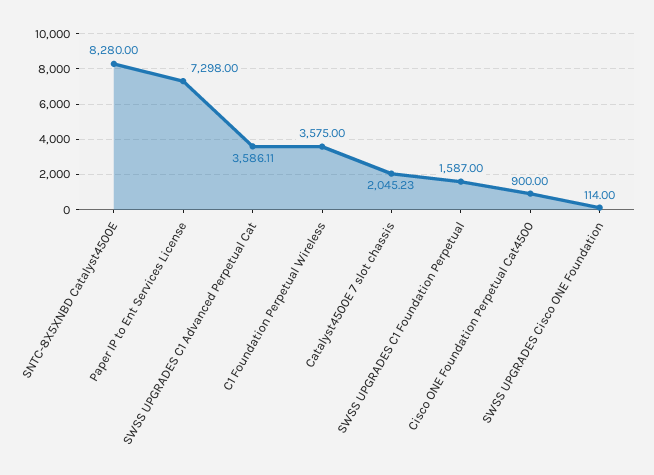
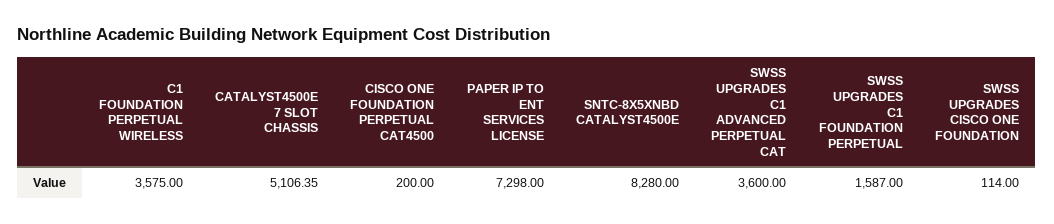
SWSS UPGRADES C1 Advanced Perpetual Cat: 3586.11 -> 3600
Catalyst4500E 7 slot chassis: 2045.23 -> 5106.35
Cisco ONE Foundation Perpetual Cat4500: 900 -> 200

